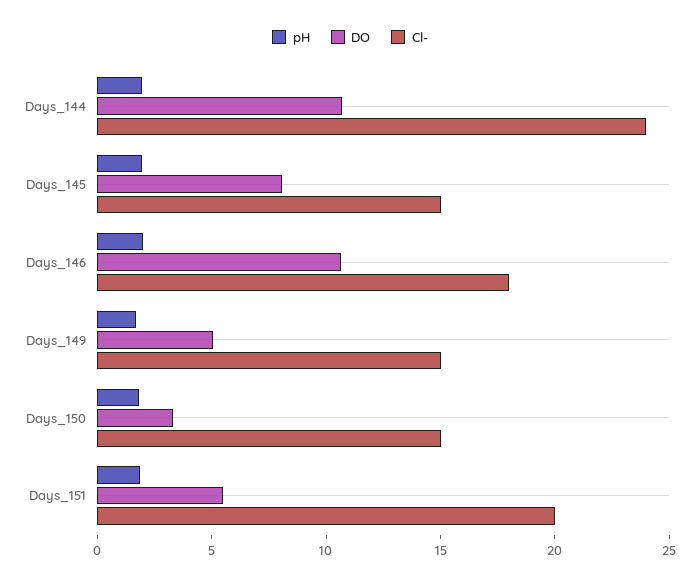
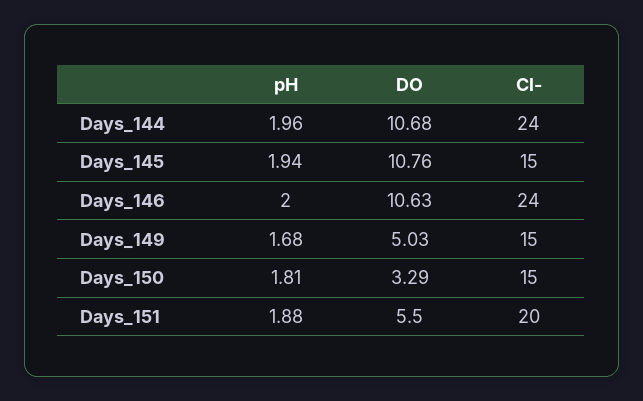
DO, Days_145: 8 -> 10.76
Cl-, Days_146: 18 -> 24

